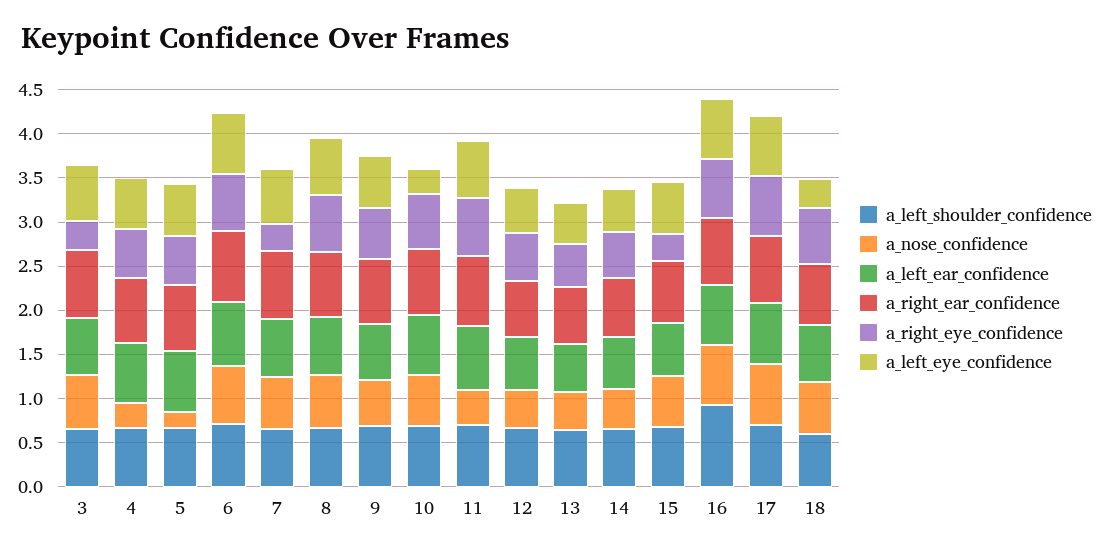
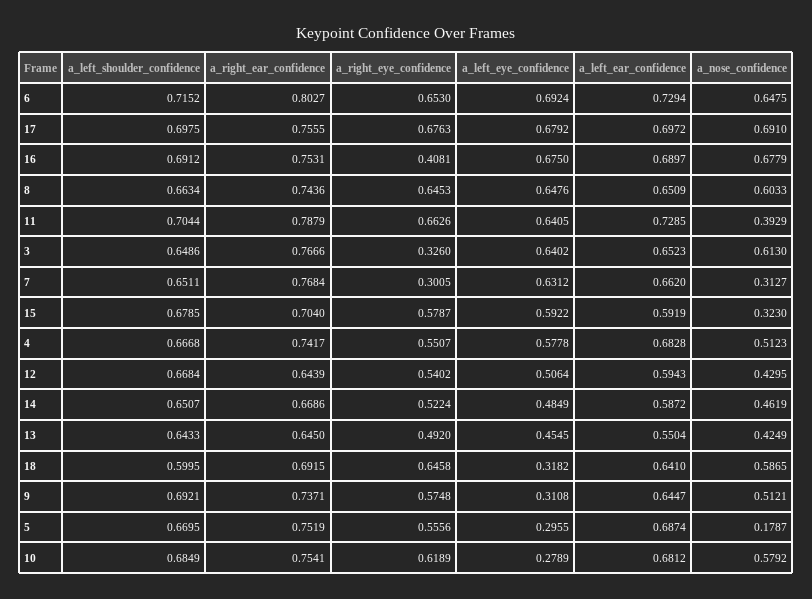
a_nose_confidence, 4: 0.3 -> 0.5123
a_left_eye_confidence, 5: 0.6 -> 0.2955
a_nose_confidence, 7: 0.6 -> 0.3127
a_left_eye_confidence, 9: 0.6 -> 0.3108
a_nose_confidence, 15: 0.6 -> 0.323
a_right_eye_confidence, 15: 0.3 -> 0.5787
a_left_shoulder_confidence, 16: 0.9 -> 0.6912
a_right_eye_confidence, 16: 0.7 -> 0.4081

